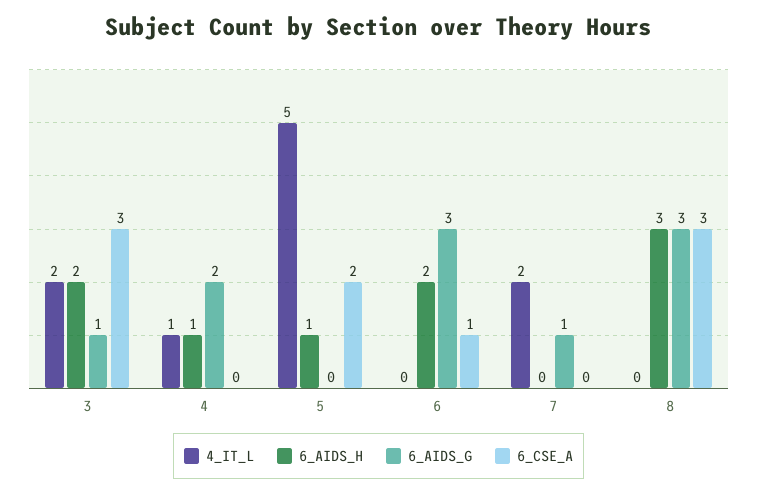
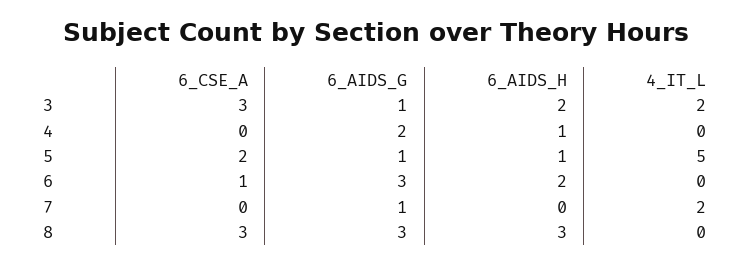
4_IT_L, 4: 1 -> 0
6_AIDS_G, 5: 0 -> 1

